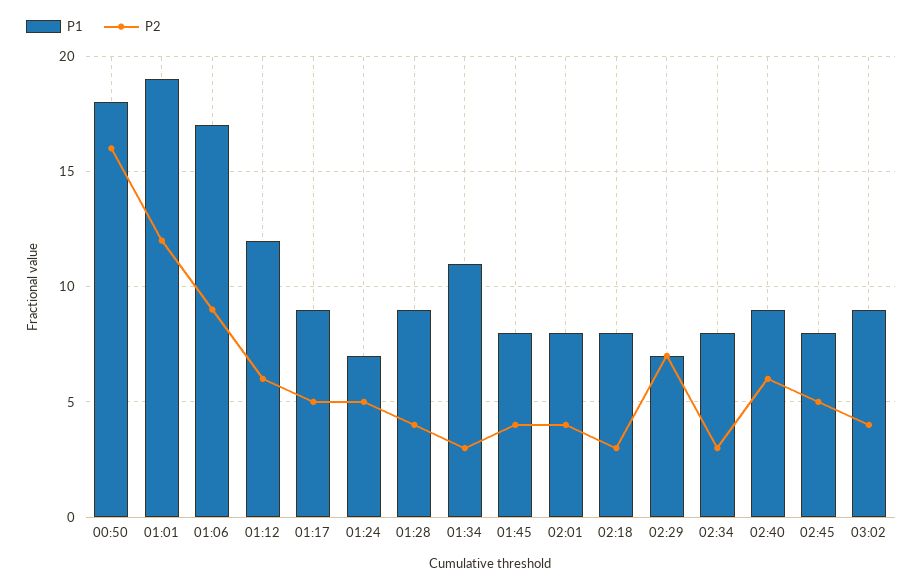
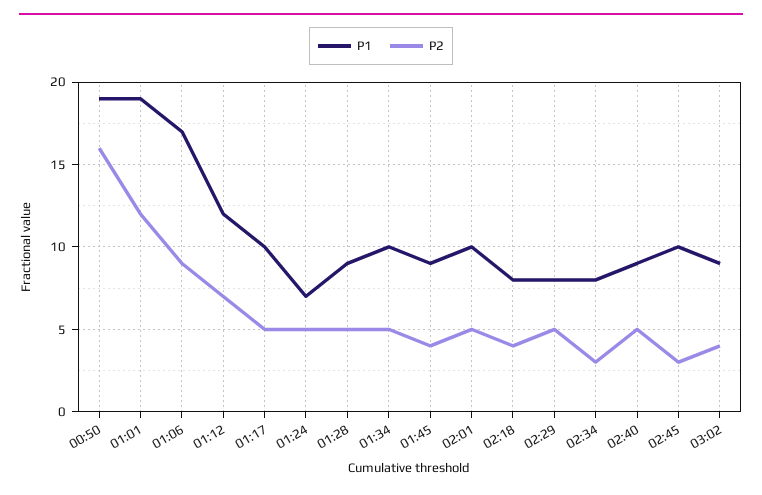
P1, 00:50: 18 -> 19
P2, 01:12: 6 -> 7
P1, 01:17: 9 -> 10
P2, 01:28: 4 -> 5
P1, 01:34: 11 -> 10
P2, 01:34: 3 -> 5
P1, 01:45: 8 -> 9
P1, 02:01: 8 -> 10
P2, 02:01: 4 -> 5
P2, 02:18: 3 -> 4
P1, 02:29: 7 -> 8
P2, 02:29: 7 -> 5
P2, 02:40: 6 -> 5
P1, 02:45: 8 -> 10
P2, 02:45: 5 -> 3

